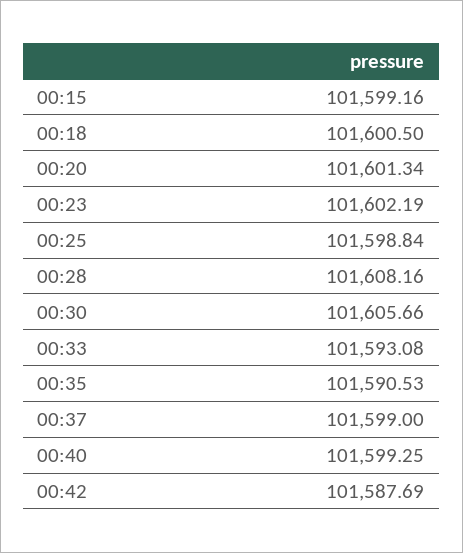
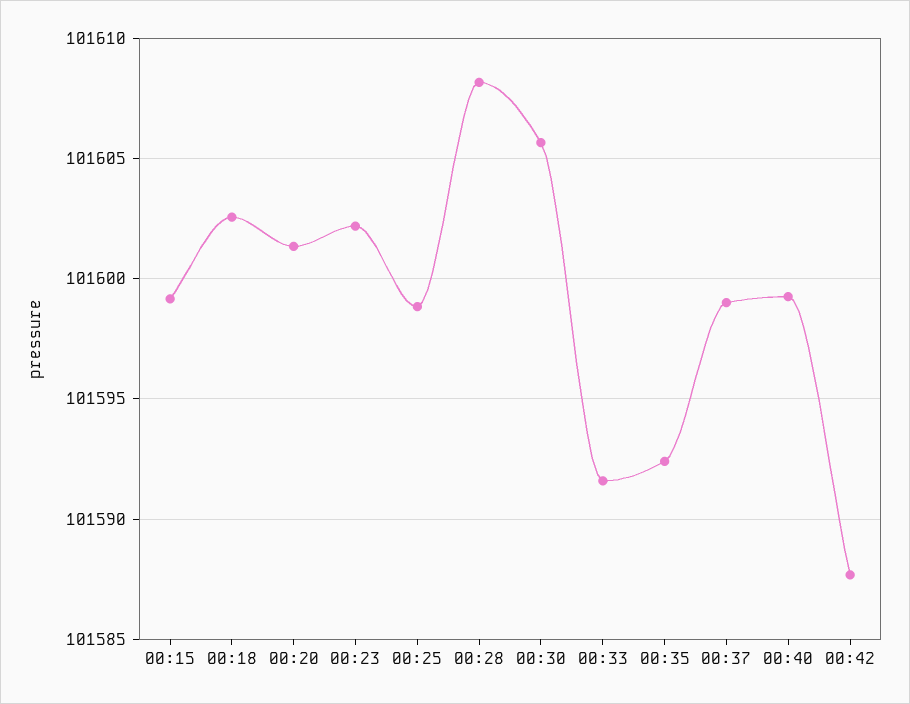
00:18: 101600.5 -> 101602.5
00:33: 101593.08 -> 101591.5
00:35: 101590.53 -> 101592.5

